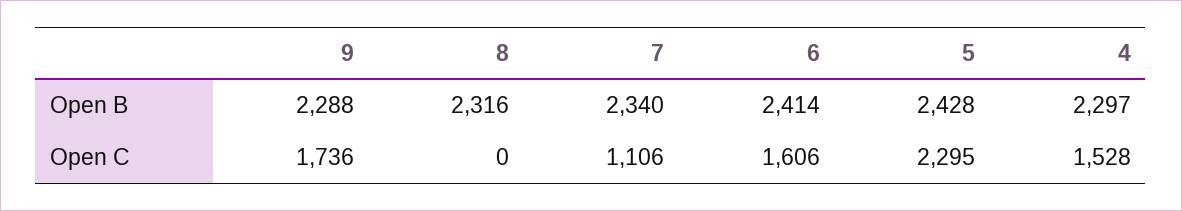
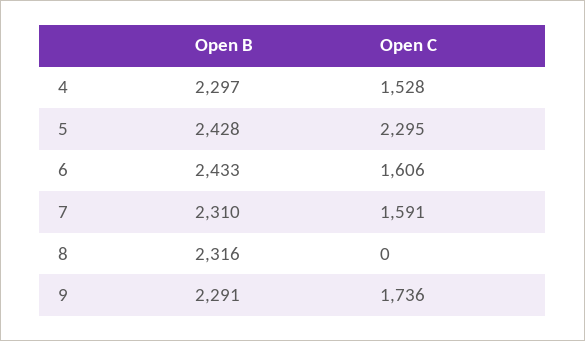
9, Open B: 2288 -> 2291
7, Open B: 2340 -> 2310
6, Open B: 2414 -> 2433
7, Open C: 1106 -> 1591

